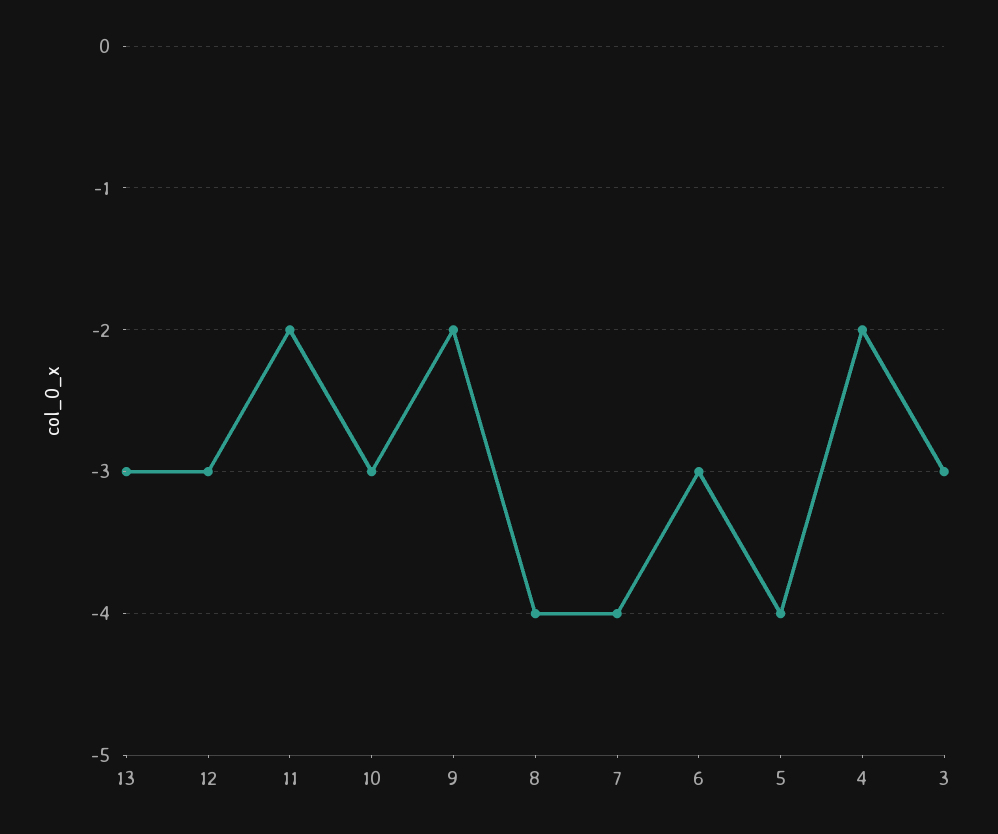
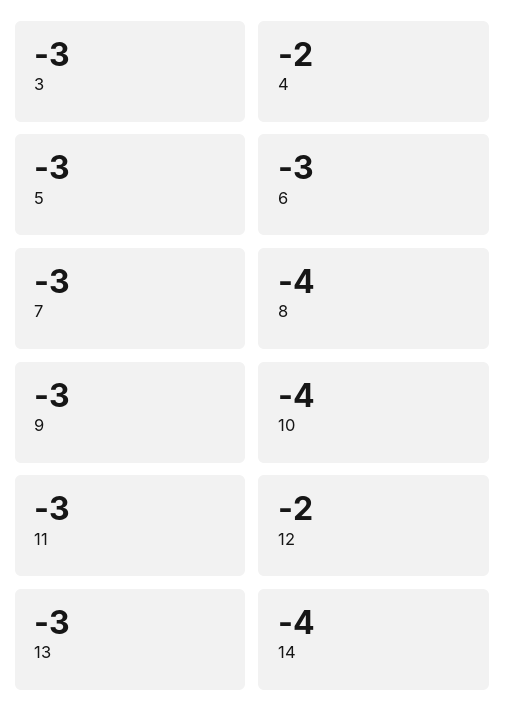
12: -3 -> -2
11: -2 -> -3
10: -3 -> -4
9: -2 -> -3
7: -4 -> -3
5: -4 -> -3
14: none -> -4

